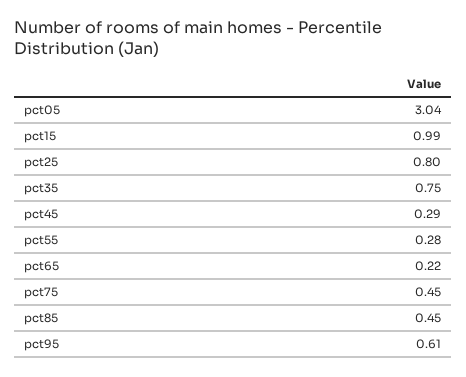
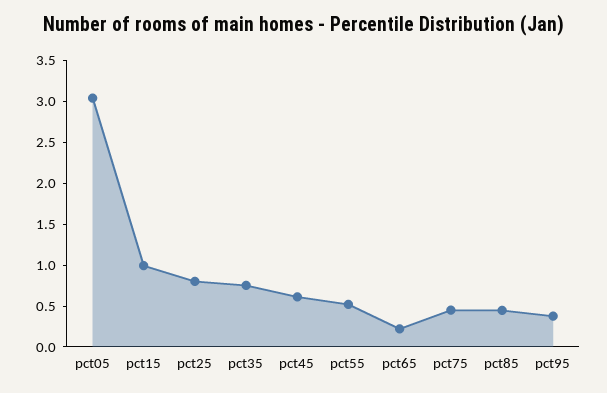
pct45: 0.29 -> 0.6
pct55: 0.28 -> 0.5
pct95: 0.61 -> 0.4

